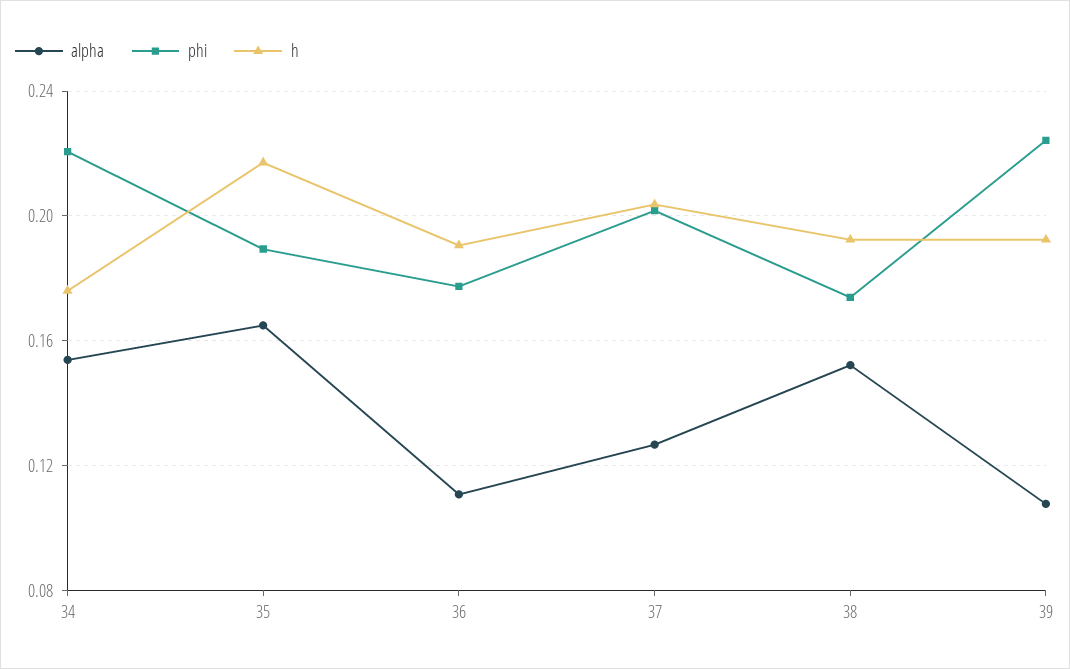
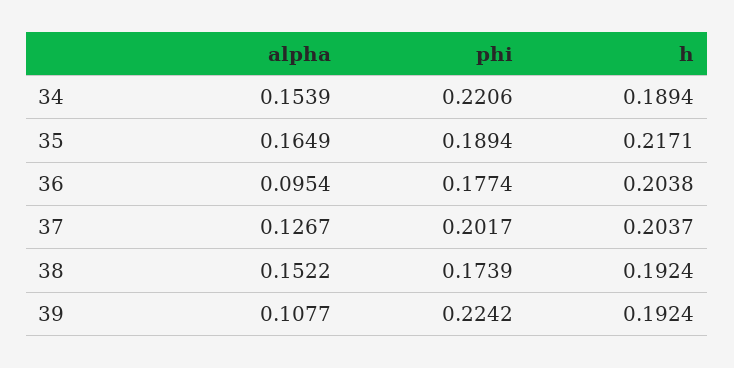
h, 34: 0.175 -> 0.1894
alpha, 36: 0.11 -> 0.0954
h, 36: 0.19 -> 0.2038

